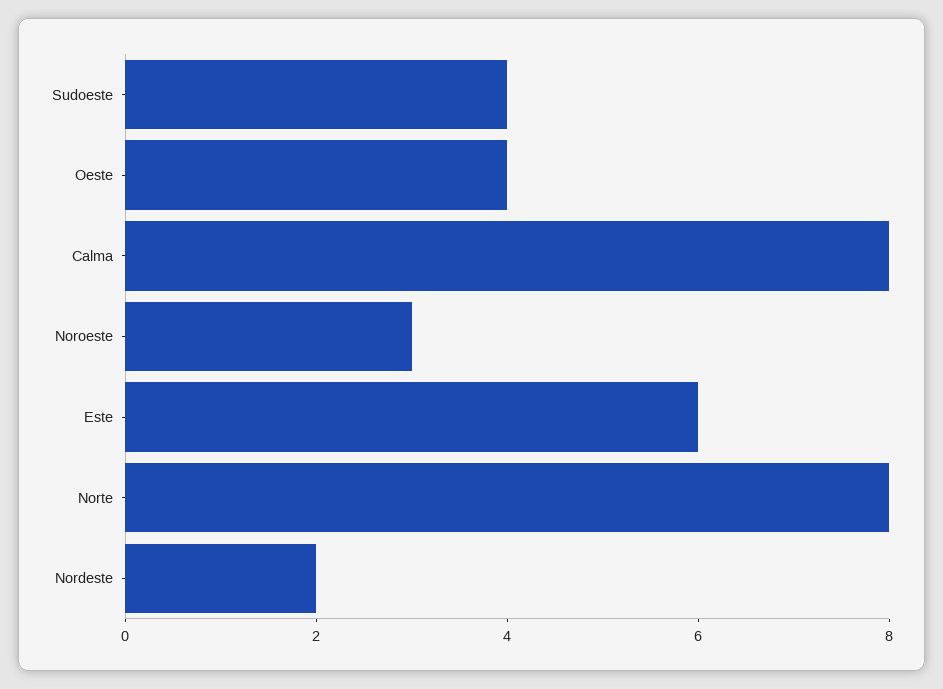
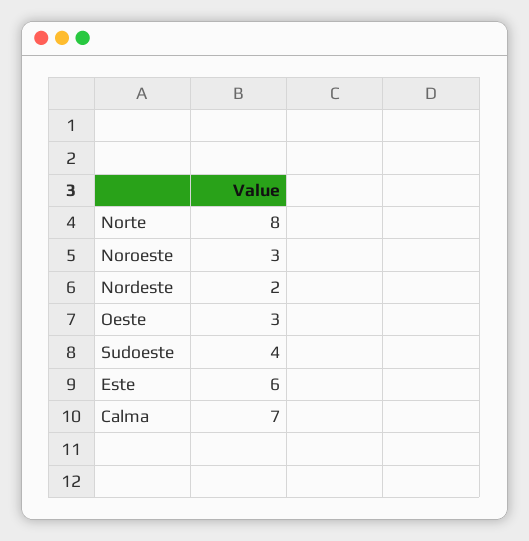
Oeste: 4 -> 3
Calma: 8 -> 7

